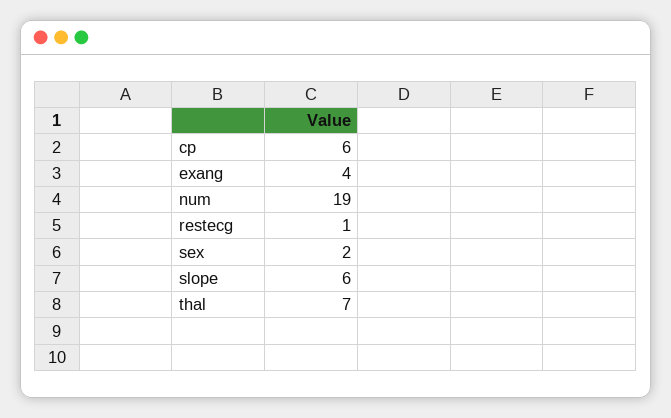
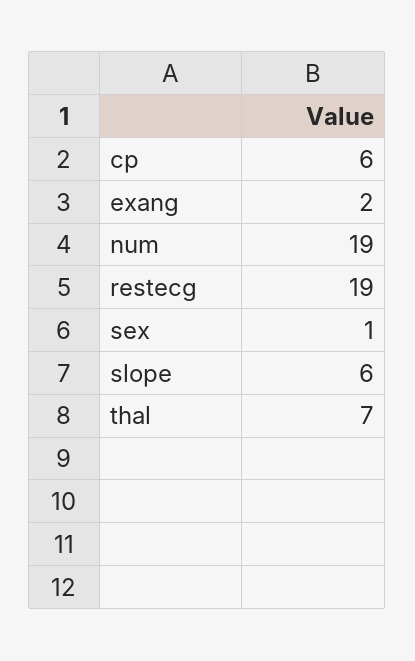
exang: 4 -> 2
restecg: 1 -> 19
sex: 2 -> 1

